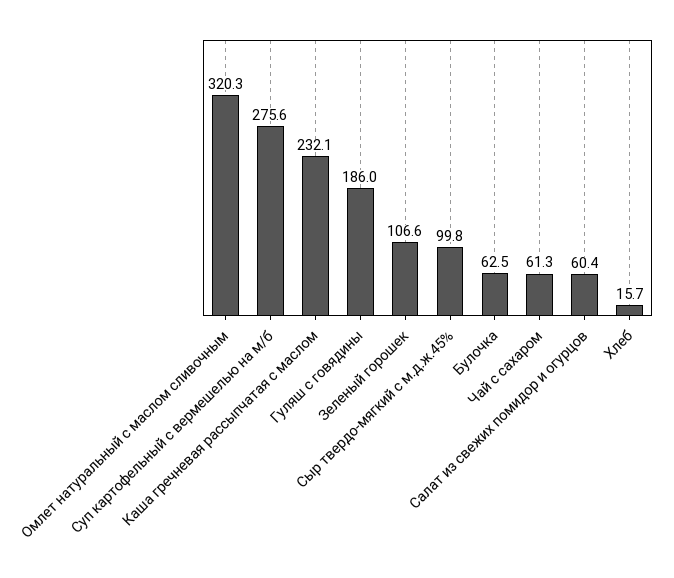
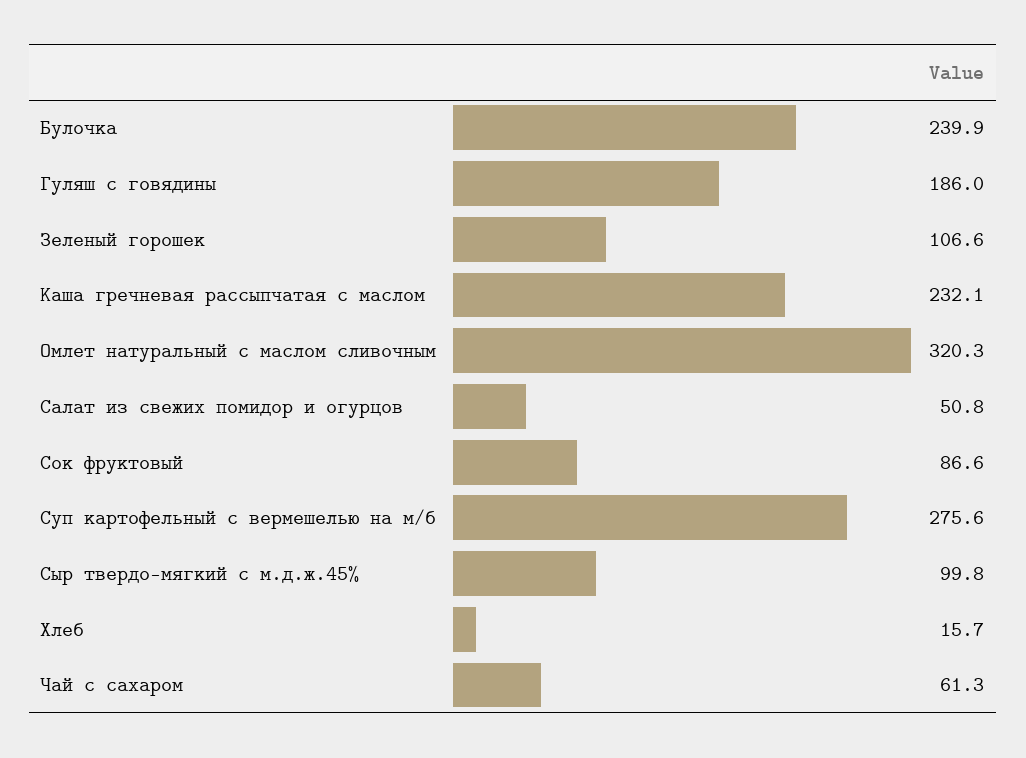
Булочка: 62.5 -> 239.9
Салат из свежих помидор и огурцов: 60.4 -> 50.8
Сок фруктовый: none -> 86.6

